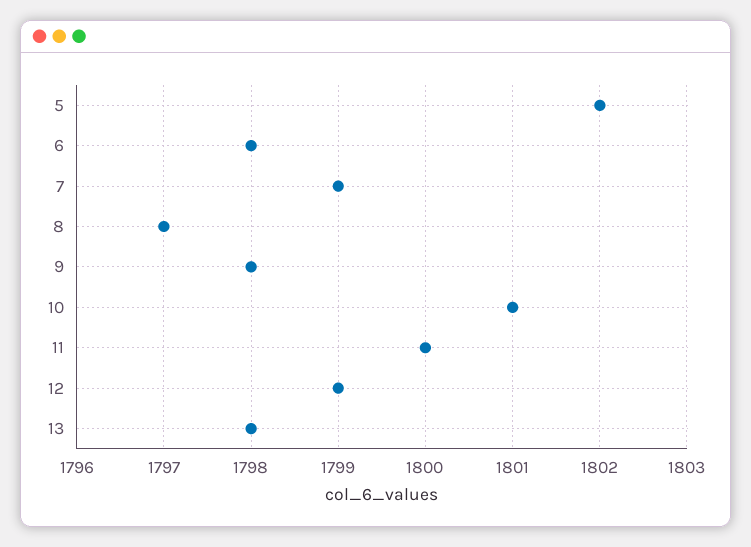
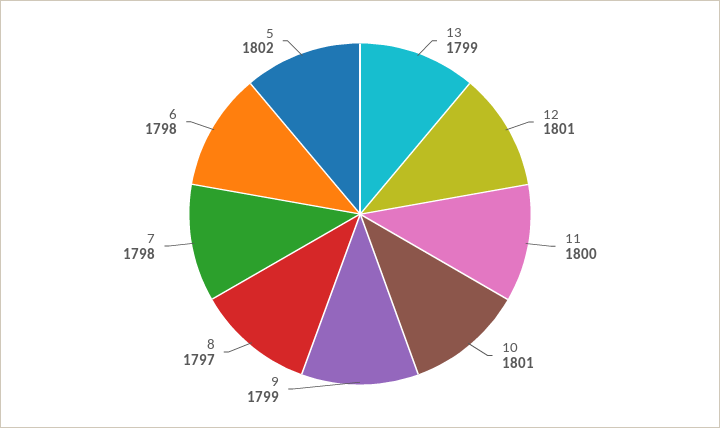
7: 1799 -> 1798
9: 1798 -> 1799
12: 1799 -> 1801
13: 1798 -> 1799

